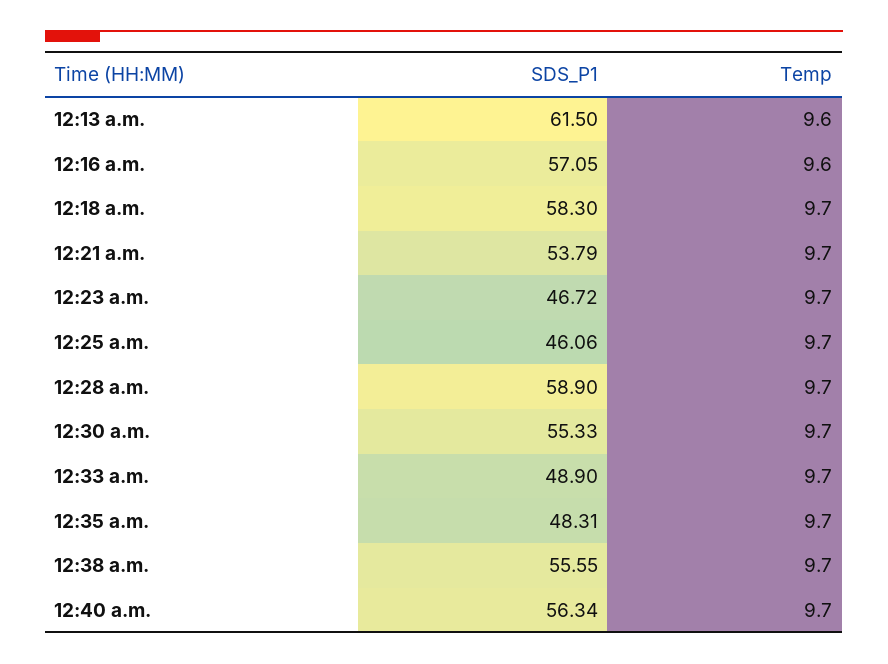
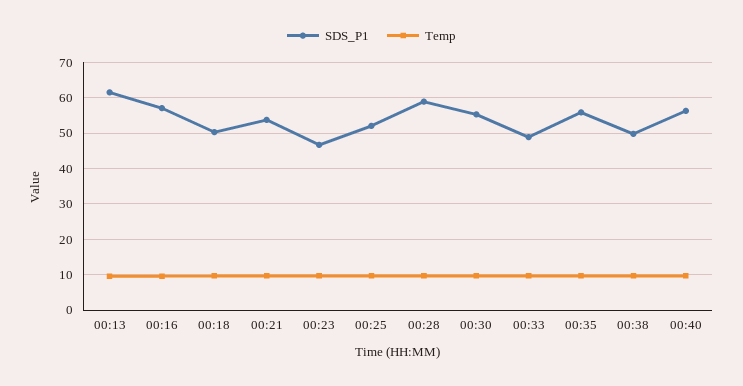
SDS_P1, 12:18 a.m.: 58.3 -> 50
SDS_P1, 12:25 a.m.: 46.06 -> 52
SDS_P1, 12:35 a.m.: 48.31 -> 56
SDS_P1, 12:38 a.m.: 55.55 -> 50

